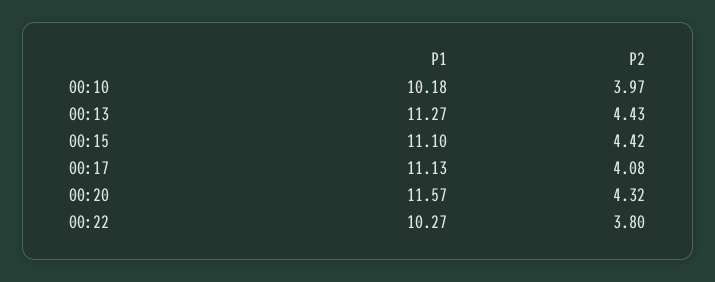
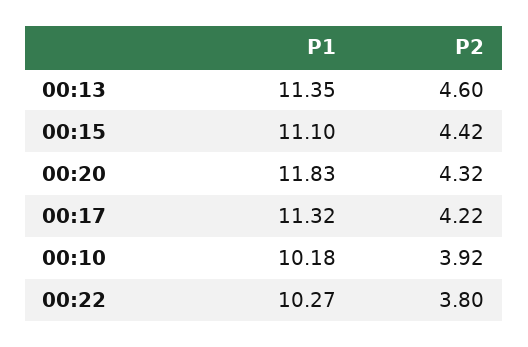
P2, 00:10: 3.97 -> 3.92
P1, 00:13: 11.27 -> 11.35
P2, 00:13: 4.43 -> 4.6
P1, 00:17: 11.13 -> 11.32
P2, 00:17: 4.08 -> 4.22
P1, 00:20: 11.57 -> 11.83

